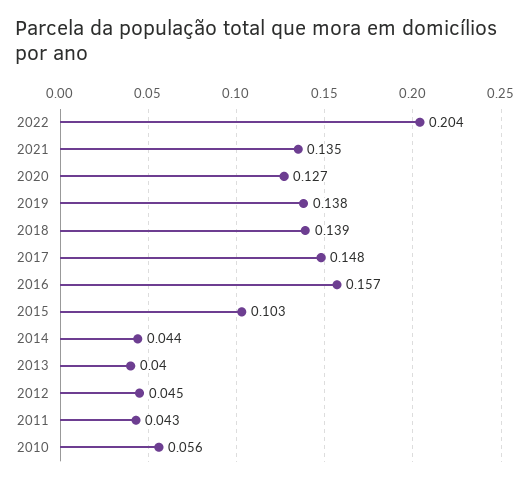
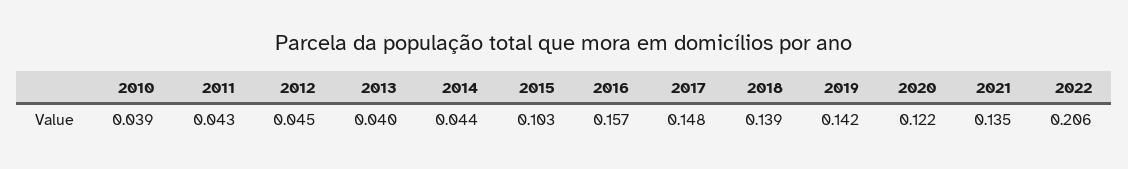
2022: 0.204 -> 0.206
2020: 0.127 -> 0.122
2019: 0.138 -> 0.142
2010: 0.056 -> 0.039

